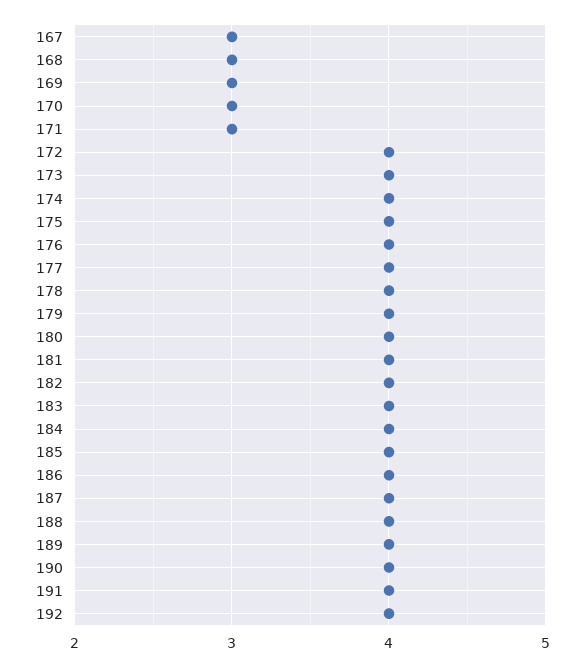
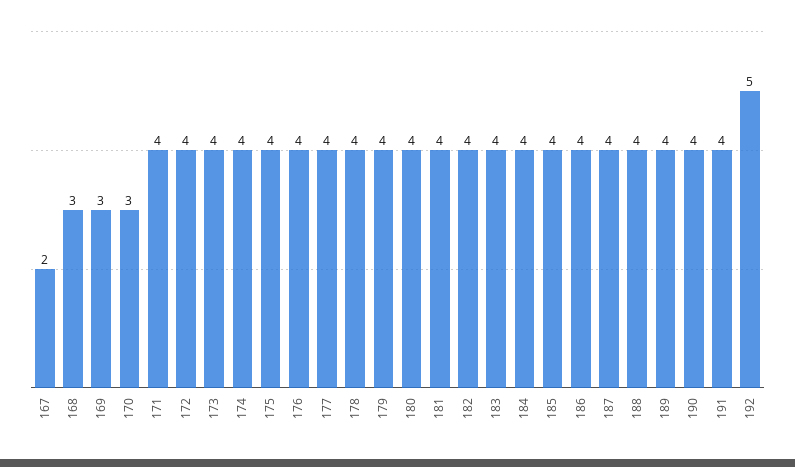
167: 3 -> 2
171: 3 -> 4
192: 4 -> 5

